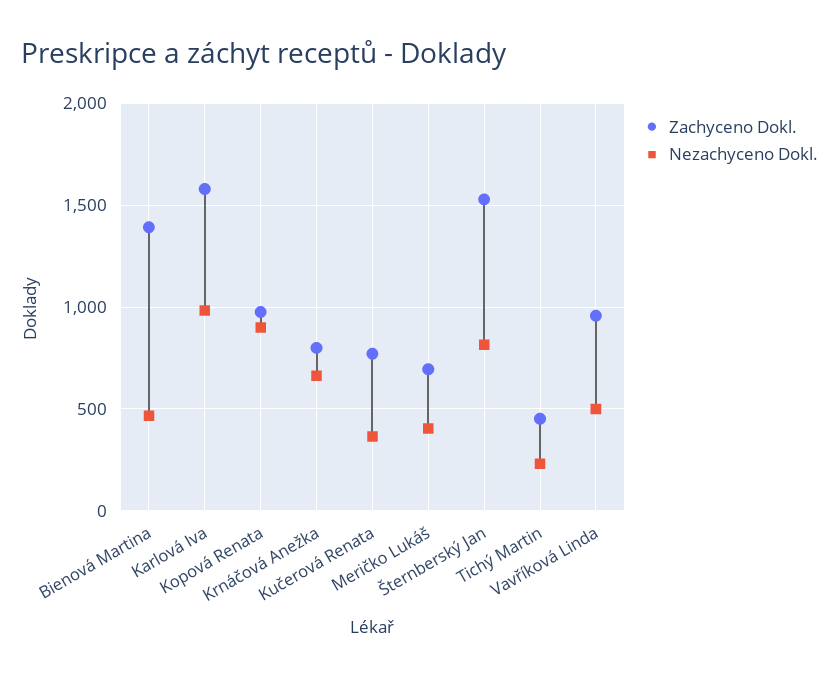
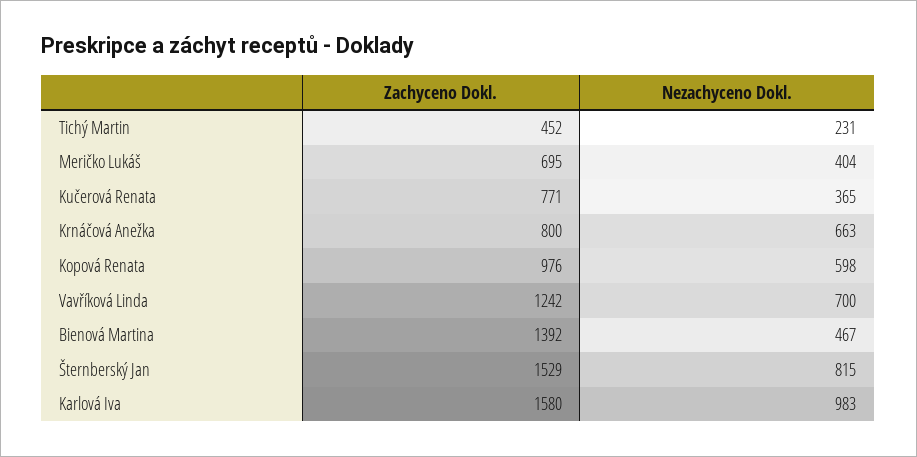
Nezachyceno Dokl., Kopová Renata: 900 -> 598
Zachyceno Dokl., Vavříková Linda: 950 -> 1242
Nezachyceno Dokl., Vavříková Linda: 500 -> 700

